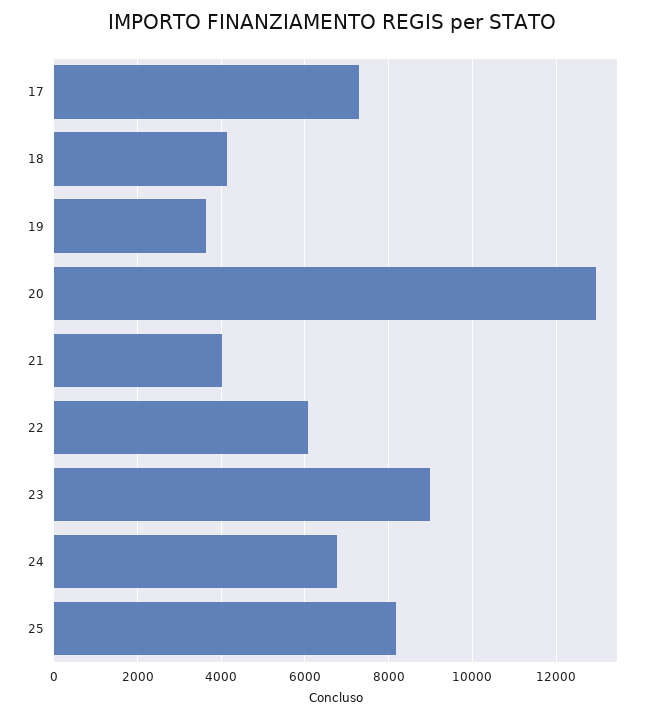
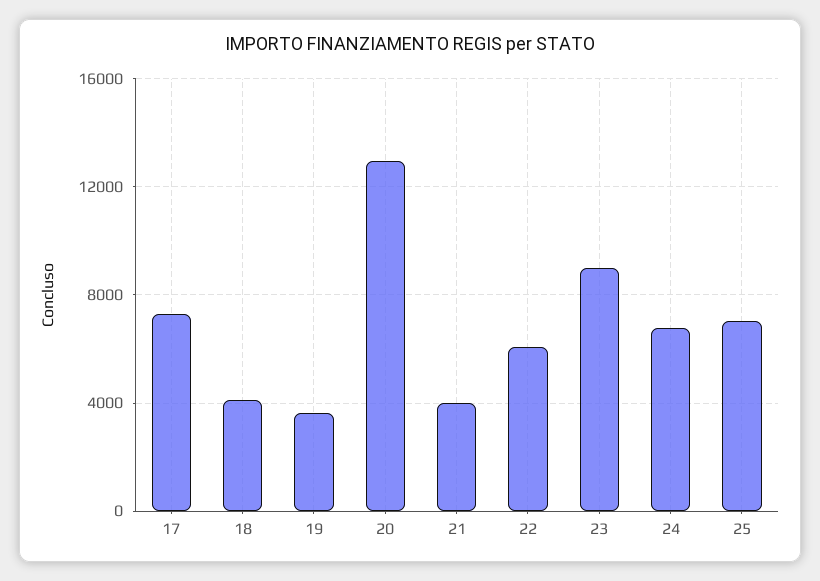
25: 8200 -> 7000

